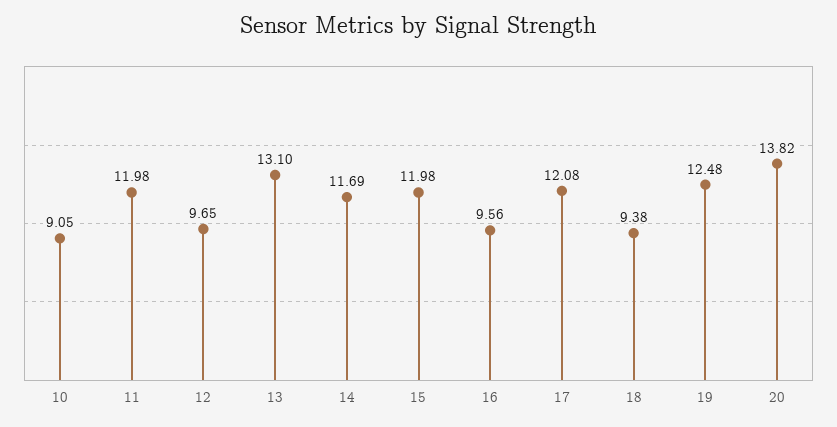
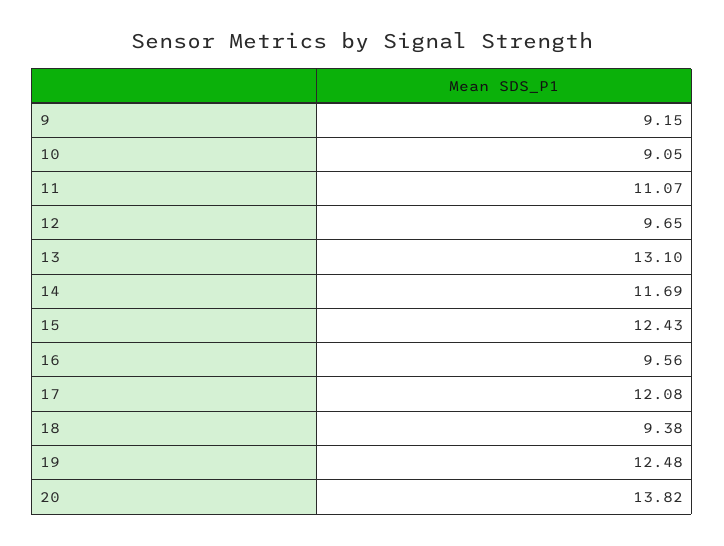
11: 11.98 -> 11.07
15: 11.98 -> 12.43
9: none -> 9.15

